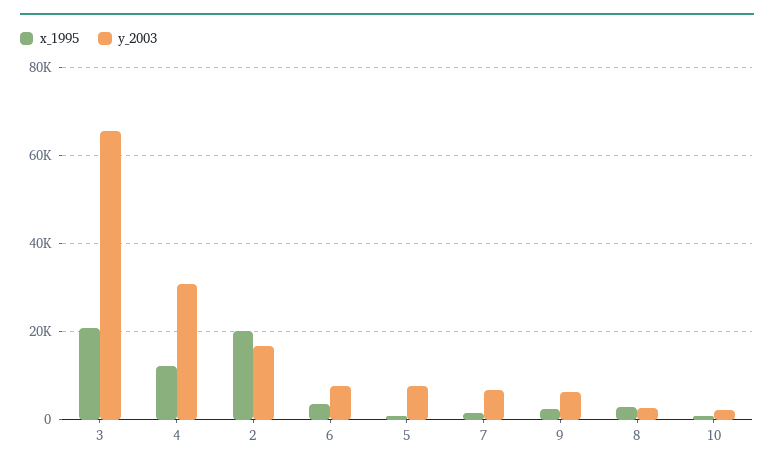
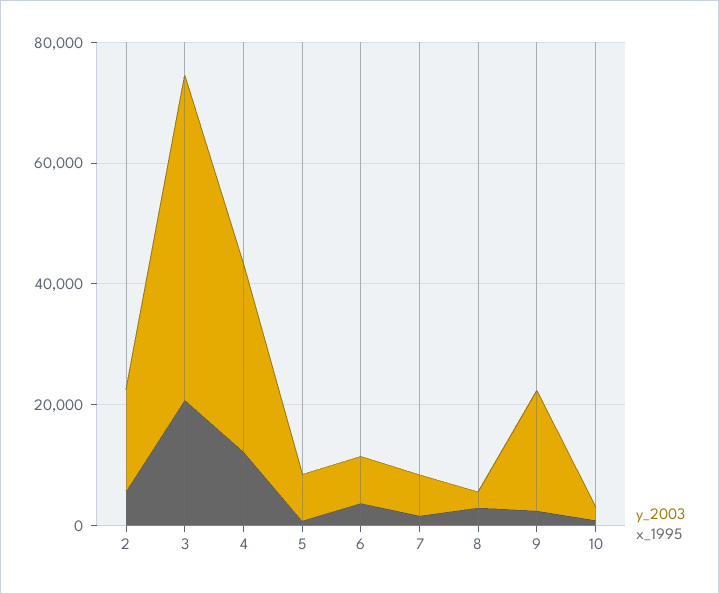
y_2003, 3: 66000 -> 55000
x_1995, 2: 20000 -> 5000
y_2003, 9: 6000 -> 20000

